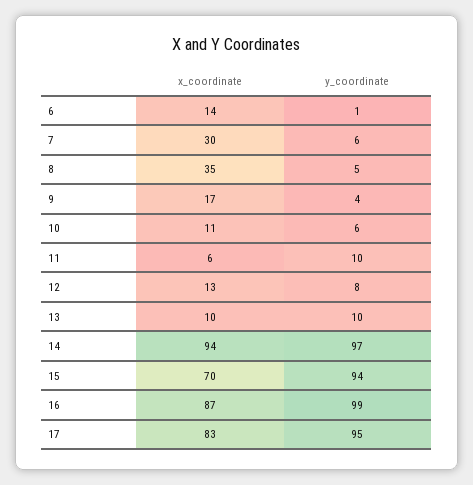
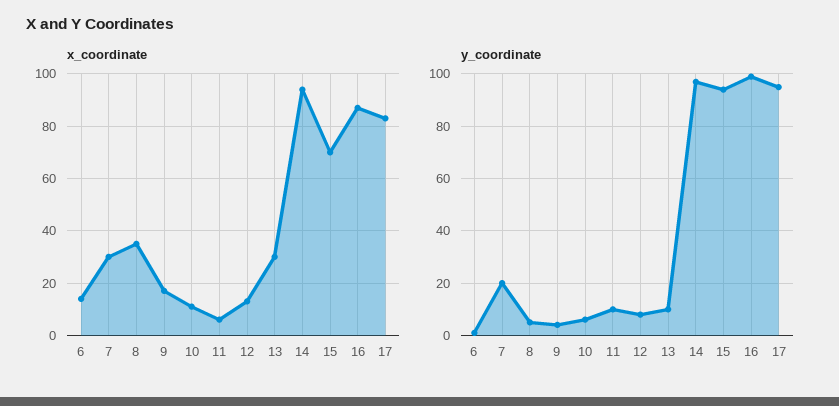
y_coordinate, 7: 6 -> 20
x_coordinate, 13: 10 -> 30

